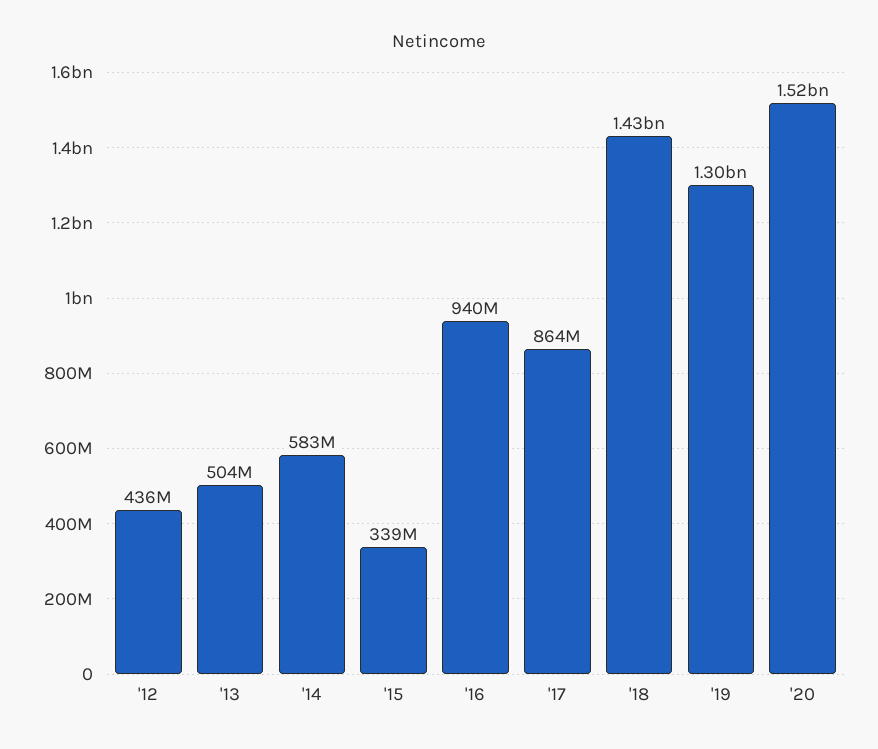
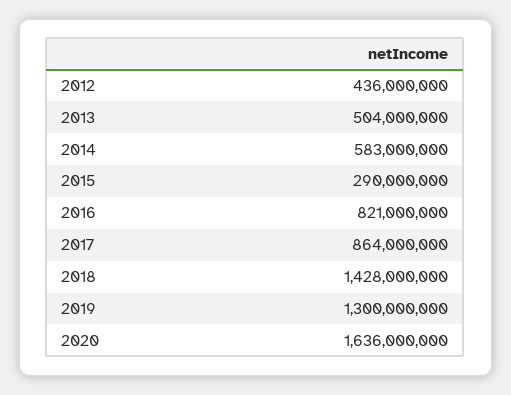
'15: 339000000 -> 290000000
'16: 940000000 -> 821000000
'20: 1520000000 -> 1636000000

